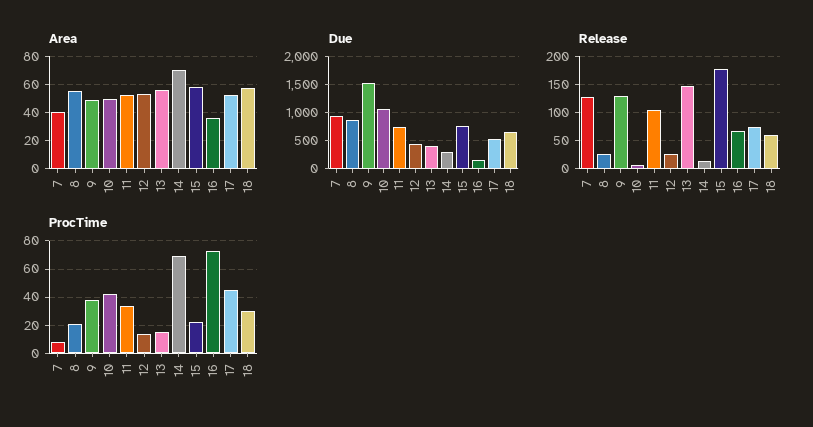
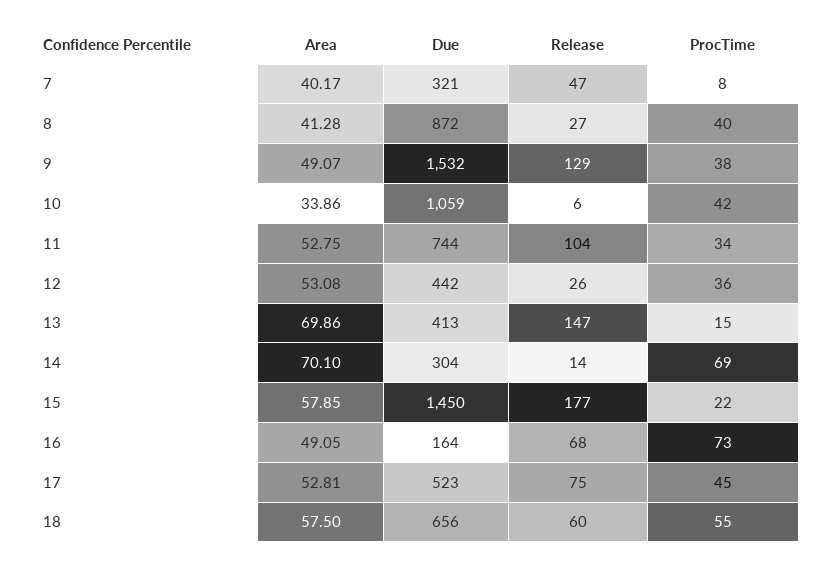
Area, 8: 55 -> 41.28
Area, 10: 50 -> 33.86
Area, 13: 55 -> 69.86
Area, 16: 35 -> 49.05
Due, 7: 1000 -> 321
Due, 15: 750 -> 1450
Release, 7: 125 -> 47
ProcTime, 8: 20 -> 40
ProcTime, 12: 15 -> 36
ProcTime, 18: 30 -> 55

